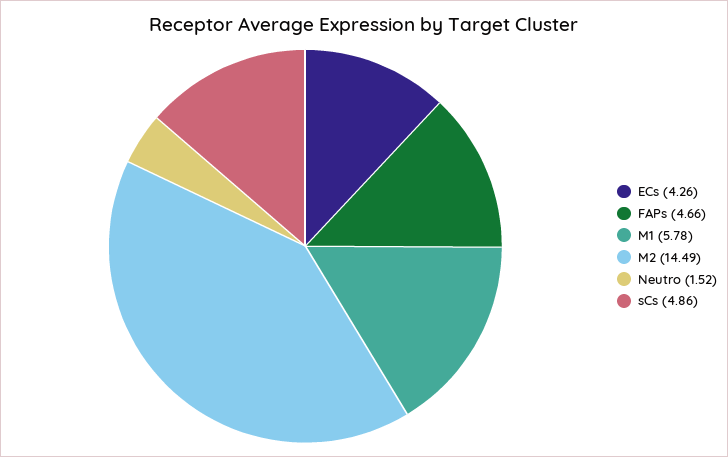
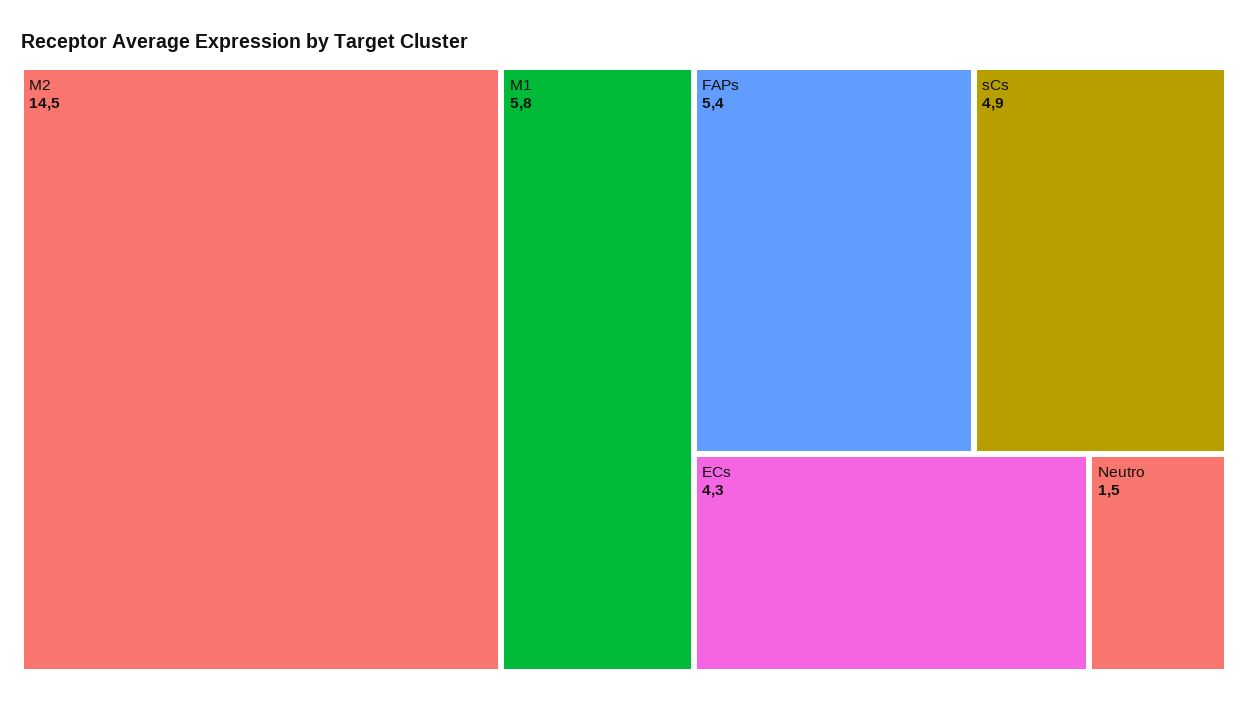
FAPs: 4.66 -> 5.4

